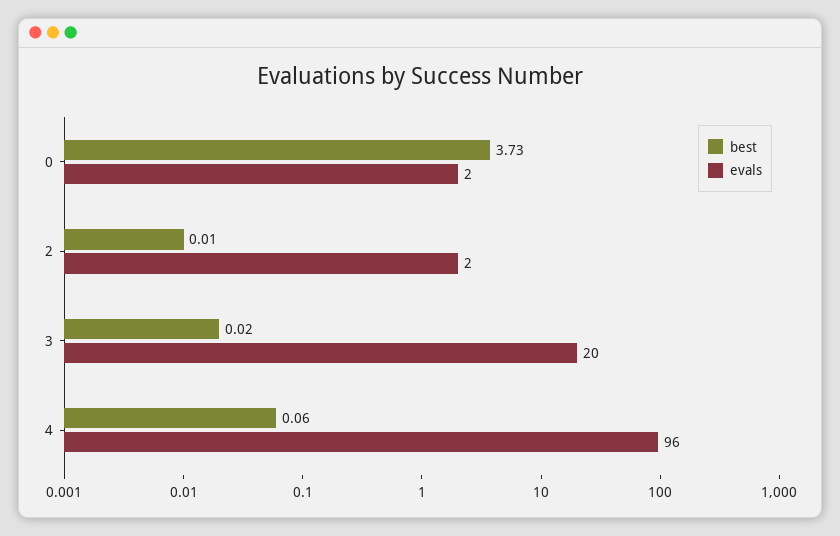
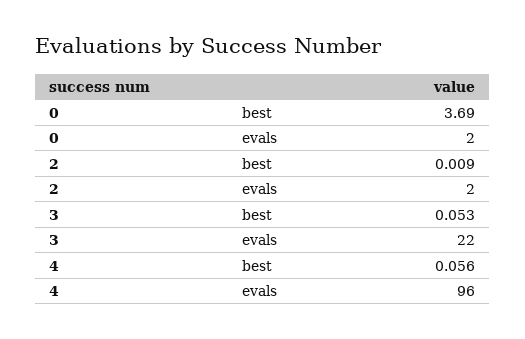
best, 0: 3.73 -> 3.69
best, 3: 0.02 -> 0.053
evals, 3: 20 -> 22

